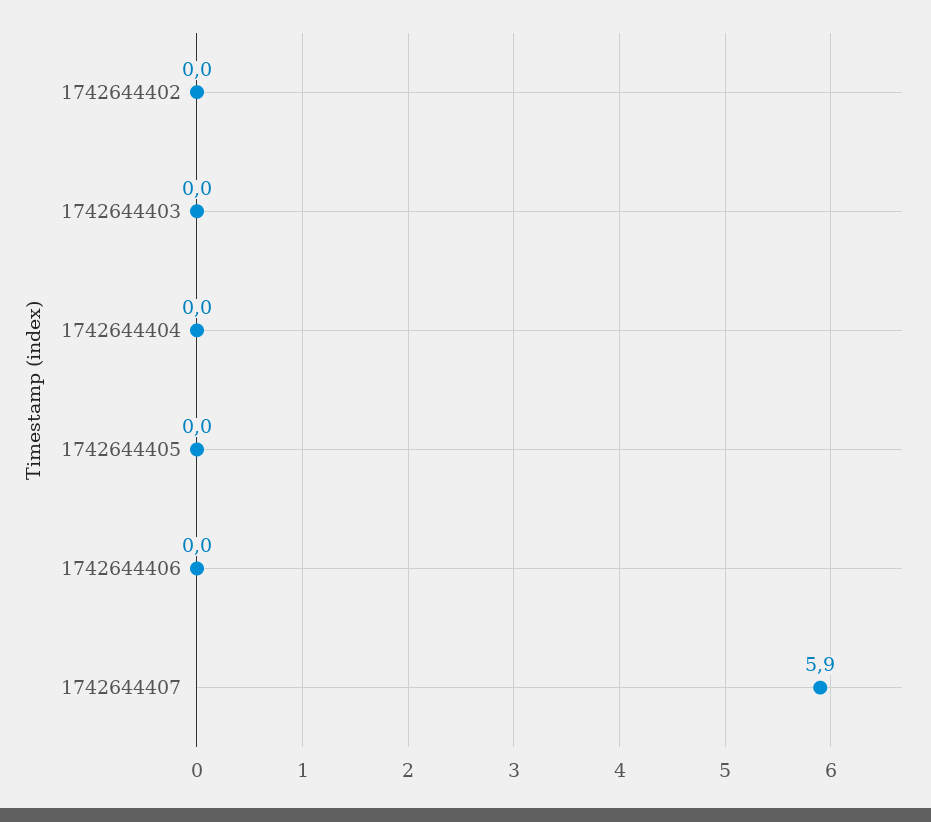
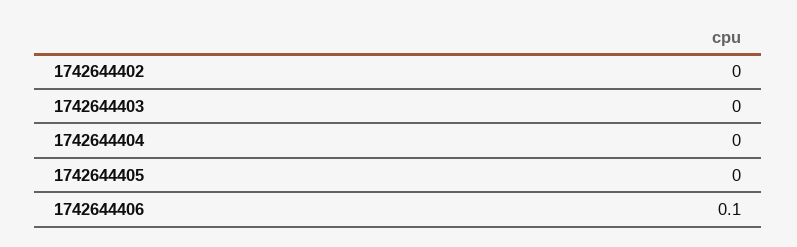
1742644406: 0 -> 0.1
1742644407: 5.9 -> none

